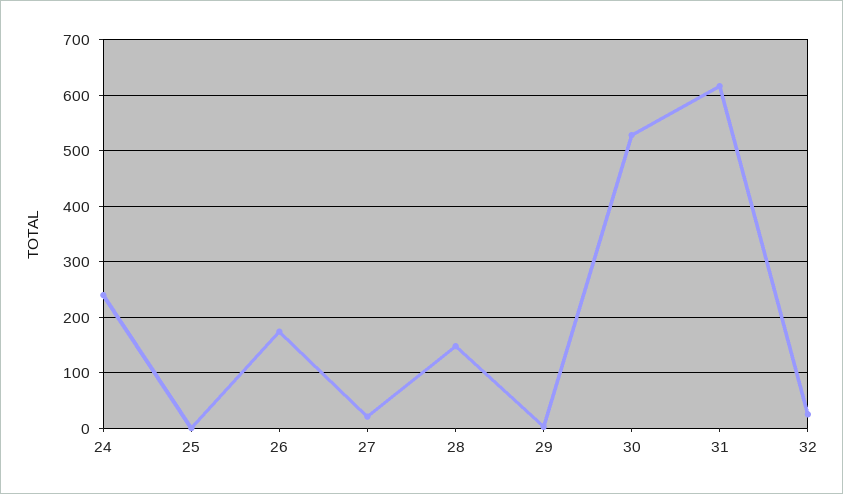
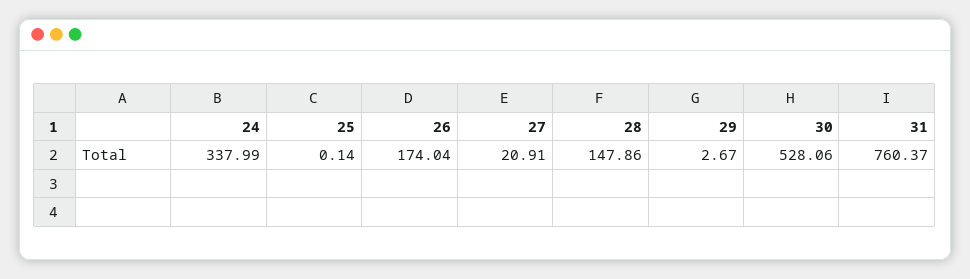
24: 240 -> 337.99
31: 620 -> 760.37
32: 20 -> none

